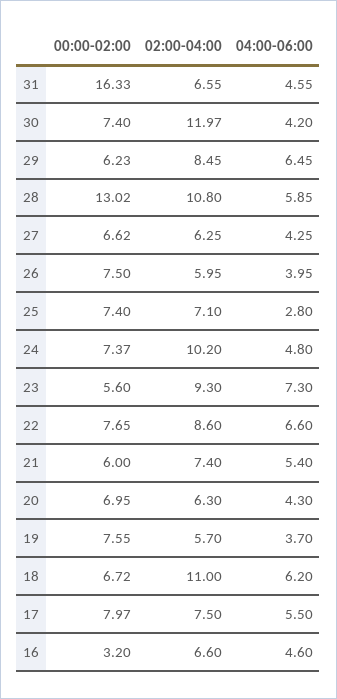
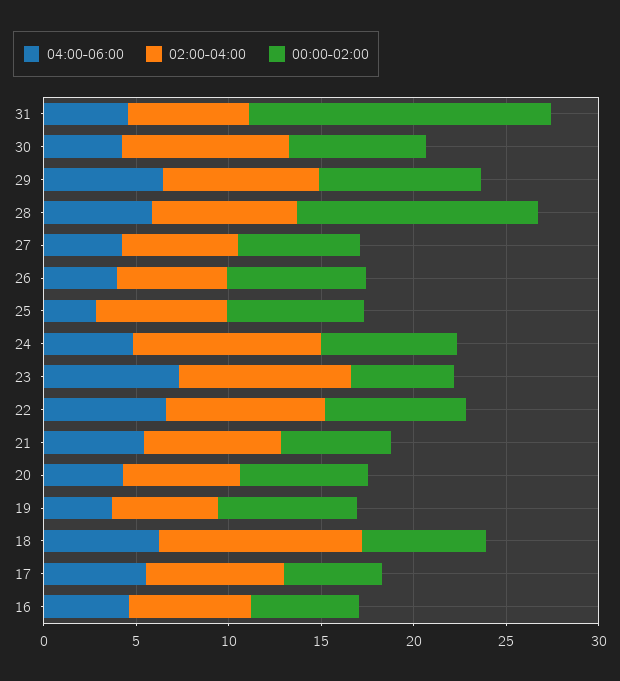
02:00-04:00, 30: 11.97 -> 9
00:00-02:00, 29: 6.23 -> 9
02:00-04:00, 28: 10.8 -> 8
00:00-02:00, 17: 7.97 -> 5
00:00-02:00, 16: 3.2 -> 6

